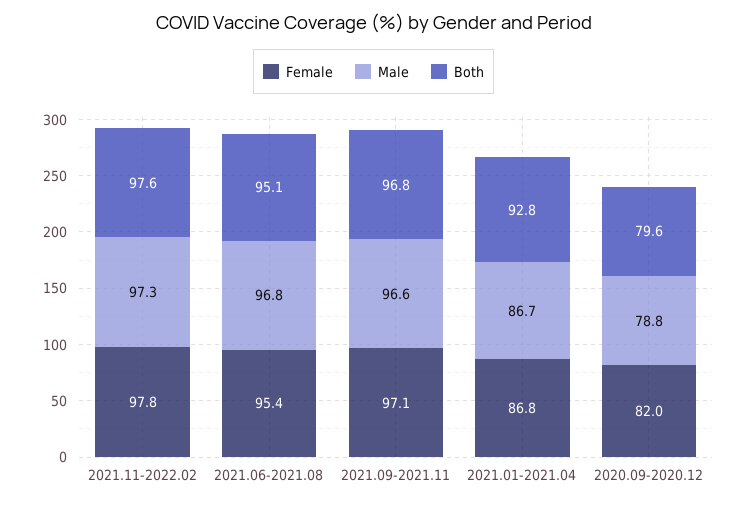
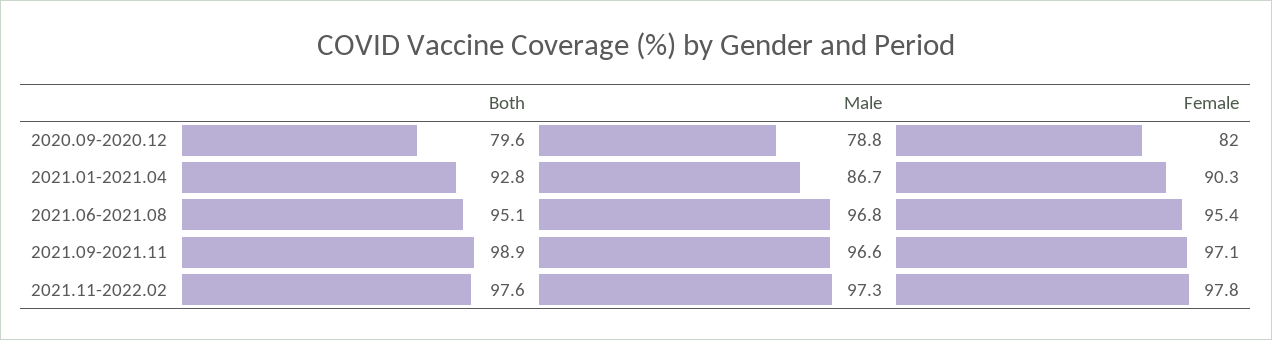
Both, 2021.09-2021.11: 96.8 -> 98.9
Female, 2021.01-2021.04: 86.8 -> 90.3

